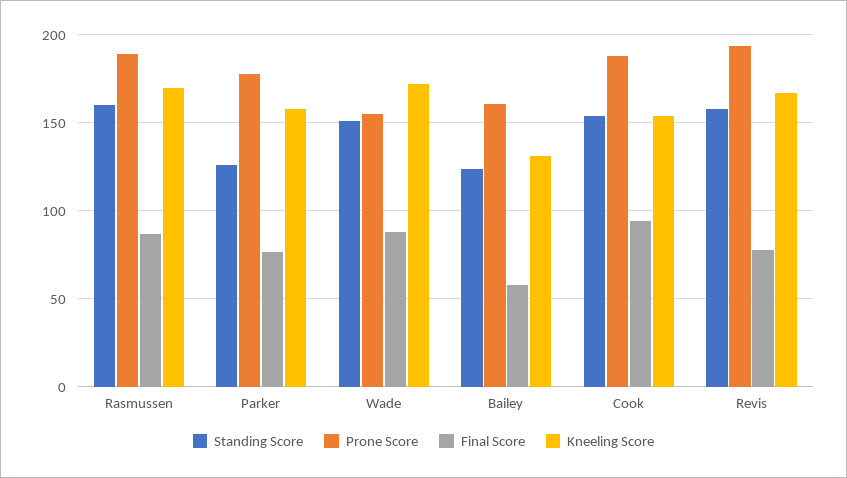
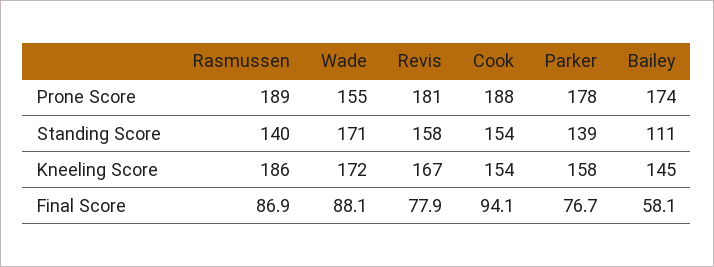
Standing Score, Rasmussen: 160 -> 140
Kneeling Score, Rasmussen: 170 -> 186
Standing Score, Parker: 125 -> 139
Standing Score, Wade: 150 -> 171
Standing Score, Bailey: 125 -> 111
Prone Score, Bailey: 160 -> 174
Kneeling Score, Bailey: 130 -> 145
Prone Score, Revis: 195 -> 181

